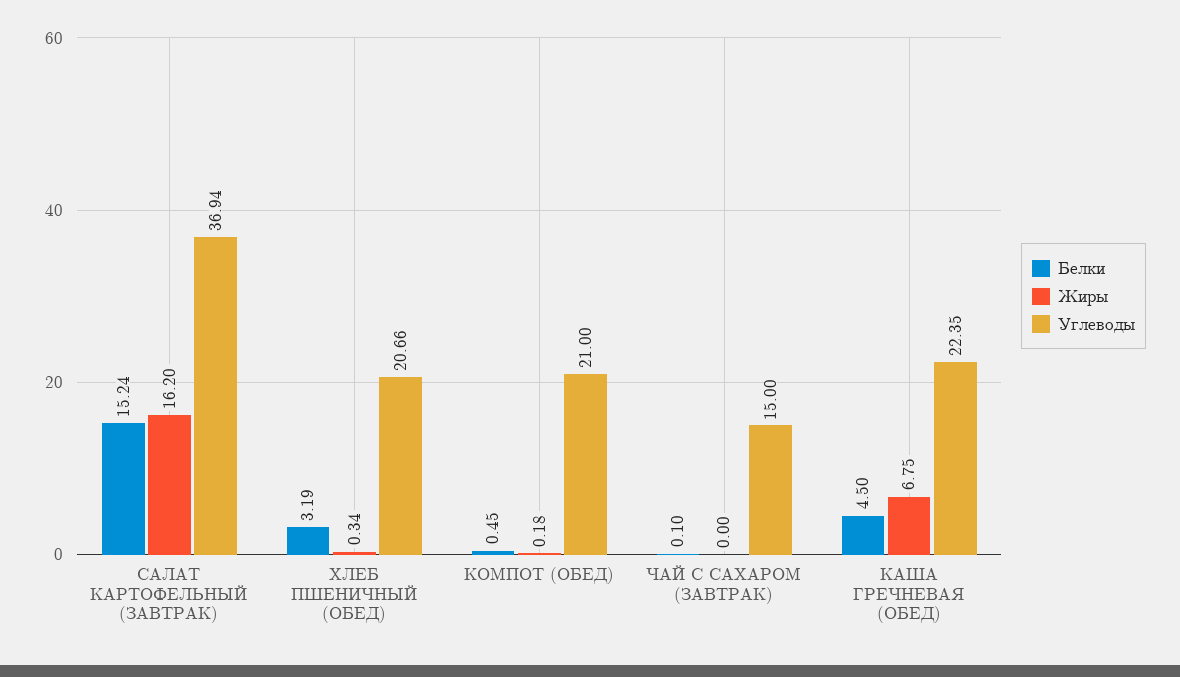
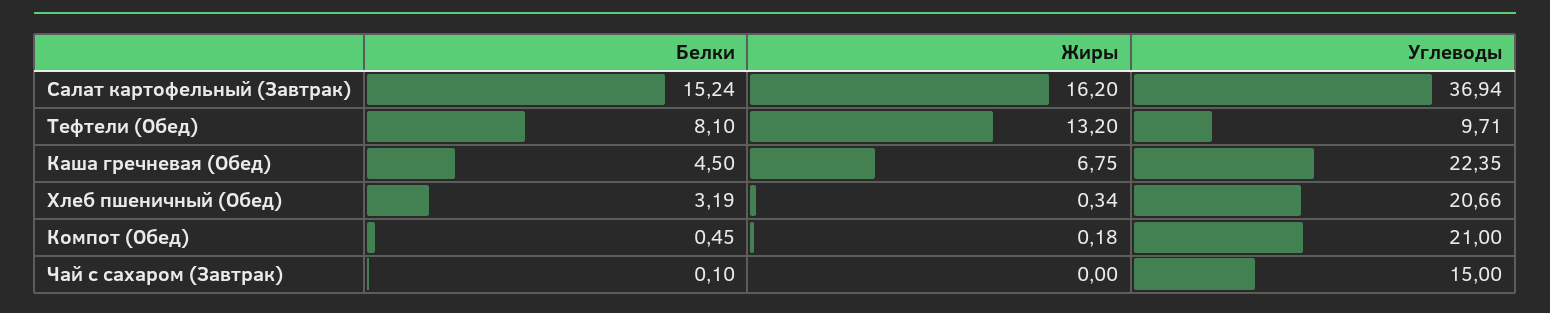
Белки, Тефтели (Обед): none -> 8.1
Жиры, Тефтели (Обед): none -> 13.2
Углеводы, Тефтели (Обед): none -> 9.71

